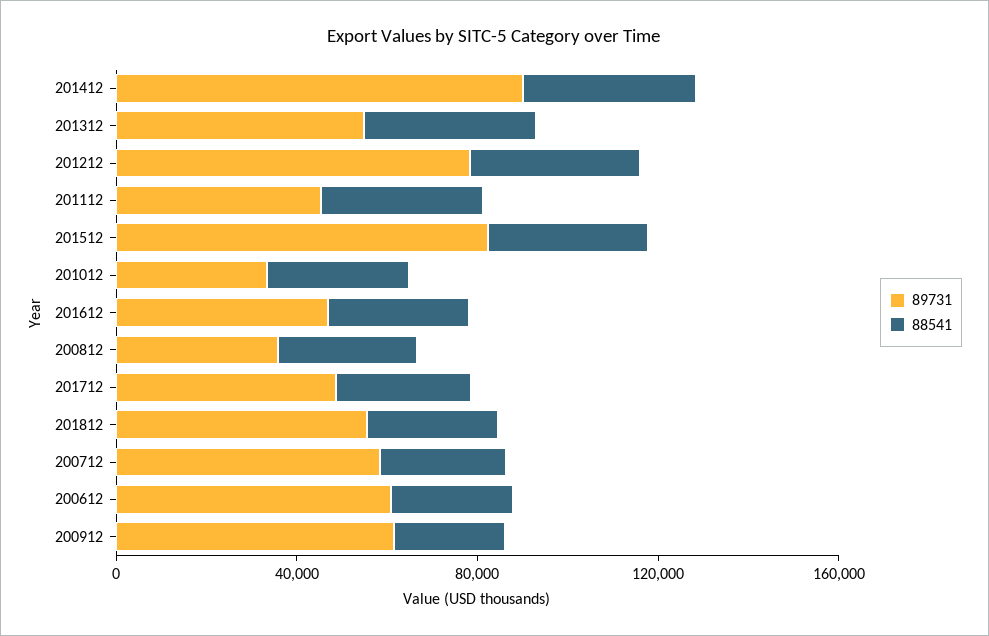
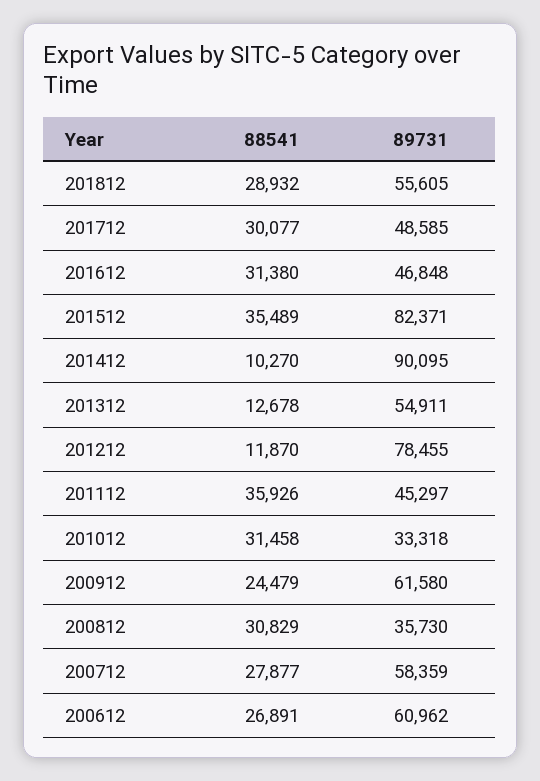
88541, 201412: 40000 -> 10270
88541, 201312: 40000 -> 12678
88541, 201212: 40000 -> 11870

